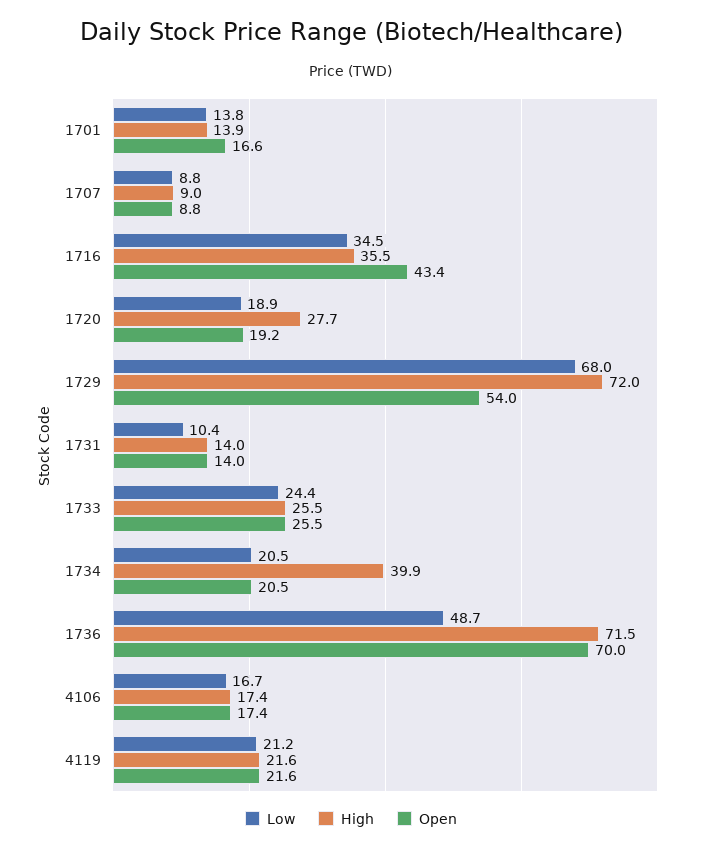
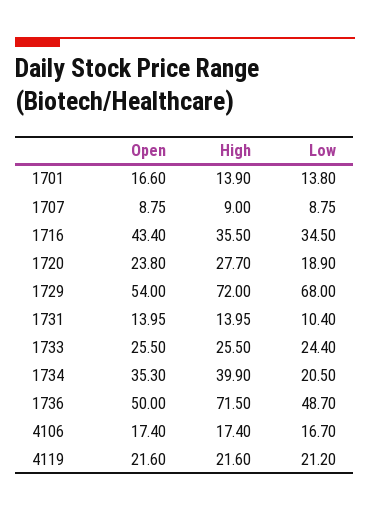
Open, 1720: 19.2 -> 23.8
Open, 1734: 20.5 -> 35.3
Open, 1736: 70 -> 50

